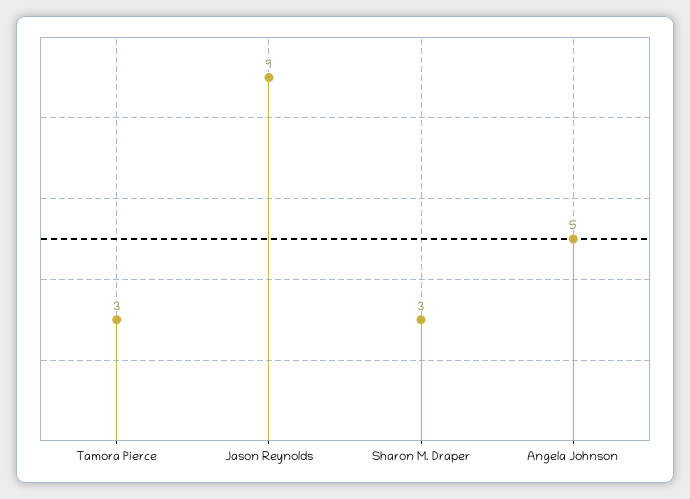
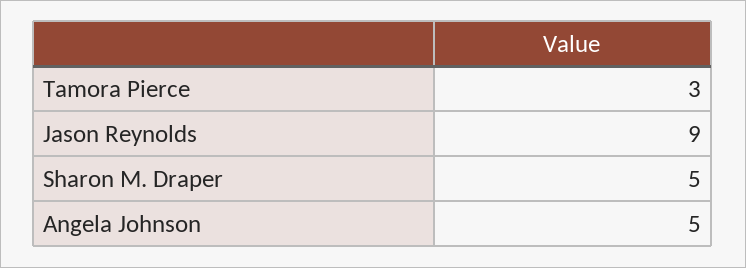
Sharon M. Draper: 3 -> 5

